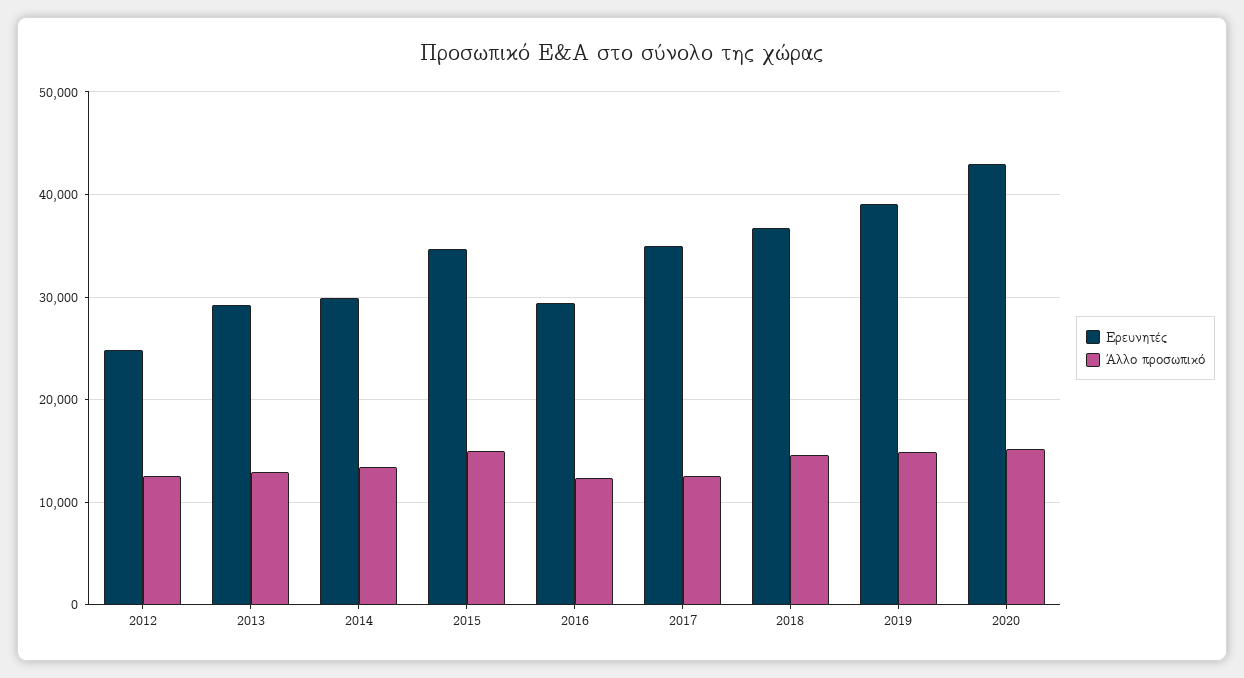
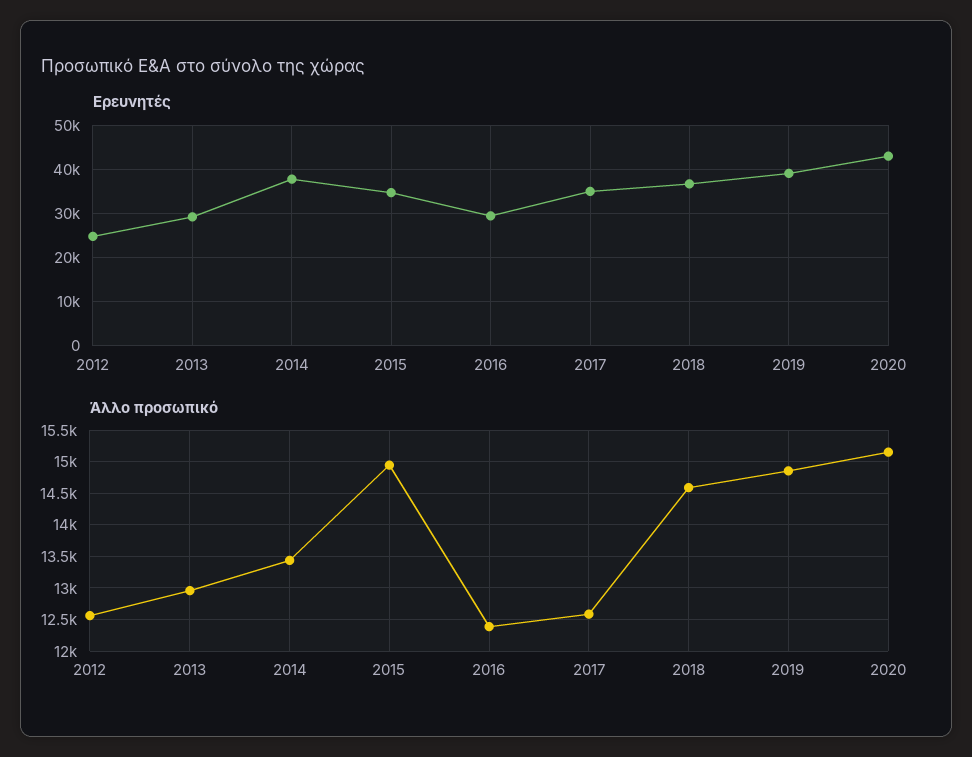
Ερευνητές, 2014: 30000 -> 38000

